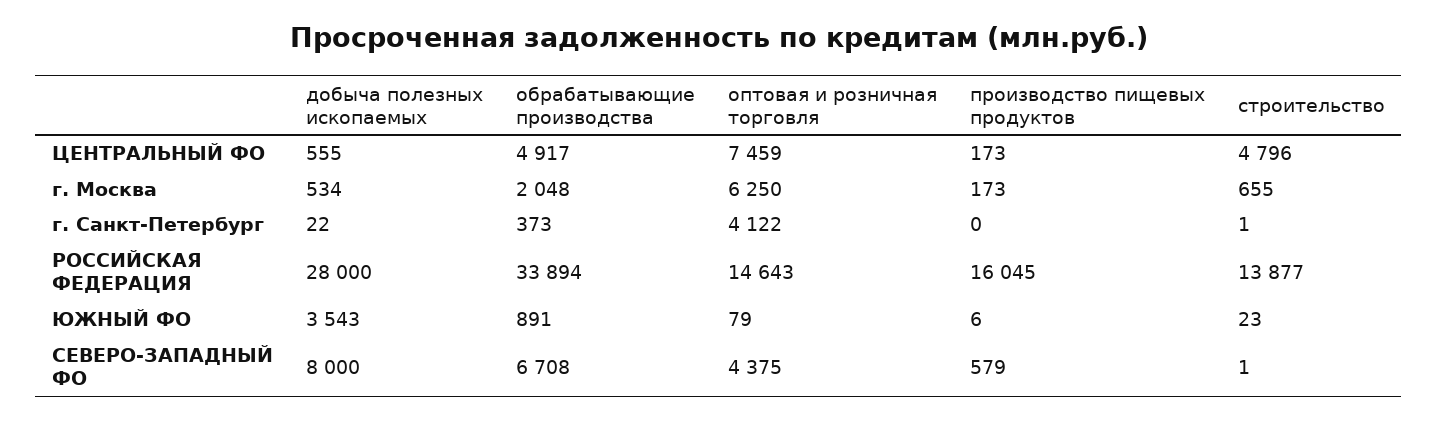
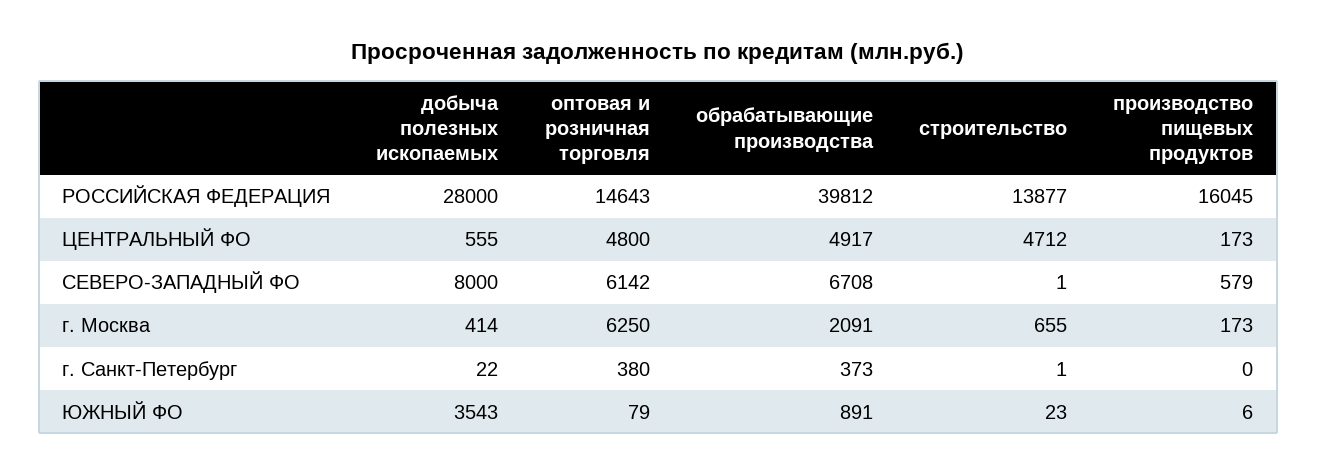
оптовая и розничная торговля, ЦЕНТРАЛЬНЫЙ ФО: 7459 -> 4800
строительство, ЦЕНТРАЛЬНЫЙ ФО: 4796 -> 4712
добыча полезных ископаемых, г. Москва: 534 -> 414
обрабатывающие производства, г. Москва: 2048 -> 2091
оптовая и розничная торговля, г. Санкт-Петербург: 4122 -> 380
обрабатывающие производства, РОССИЙСКАЯ ФЕДЕРАЦИЯ: 33894 -> 39812
оптовая и розничная торговля, СЕВЕРО-ЗАПАДНЫЙ ФО: 4375 -> 6142

